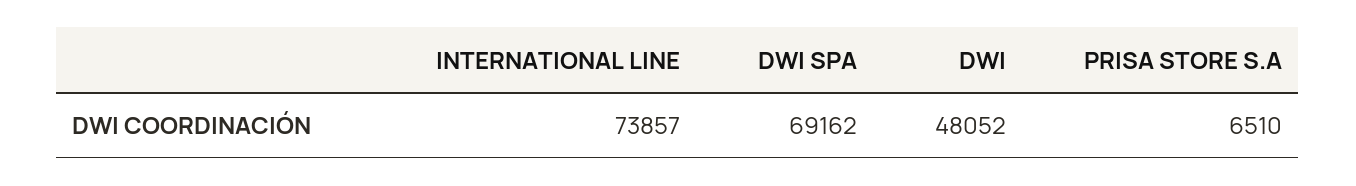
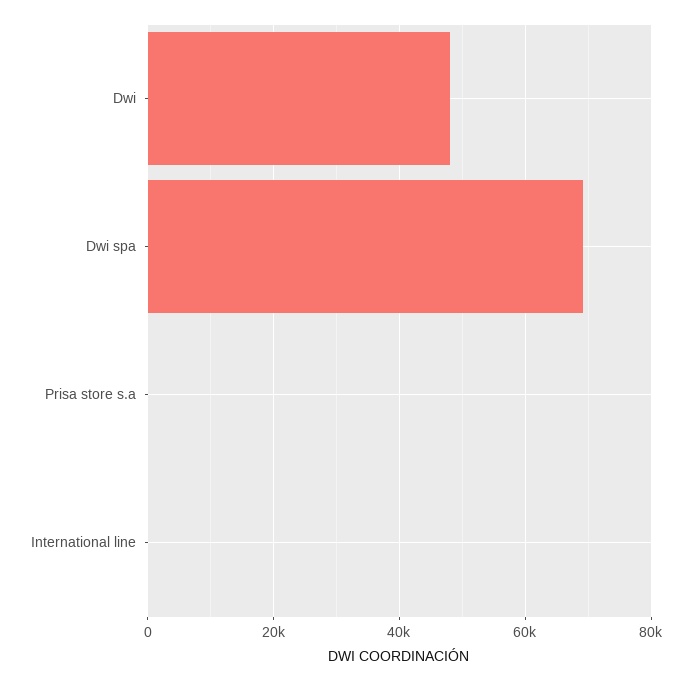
INTERNATIONAL LINE: 73857 -> 0
PRISA STORE S.A: 6510 -> 0

